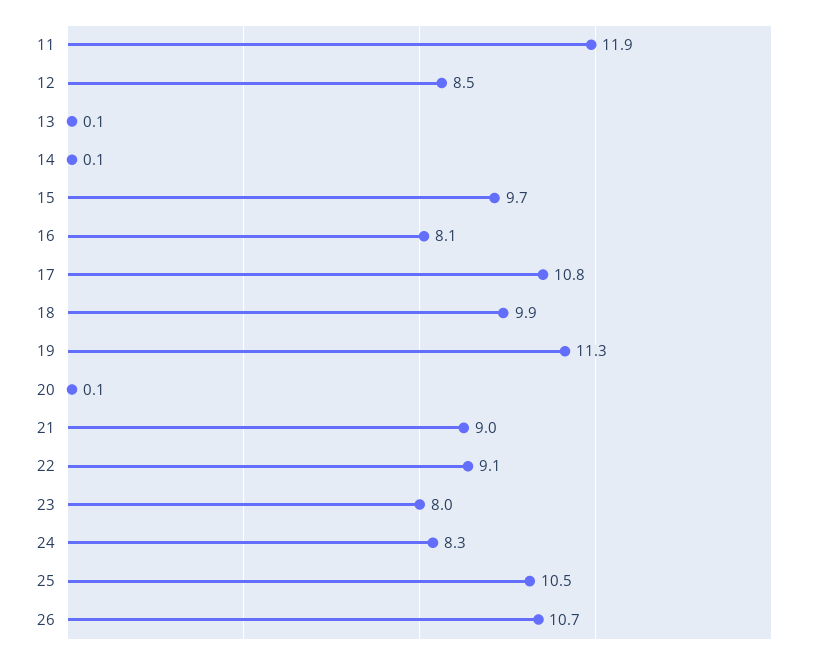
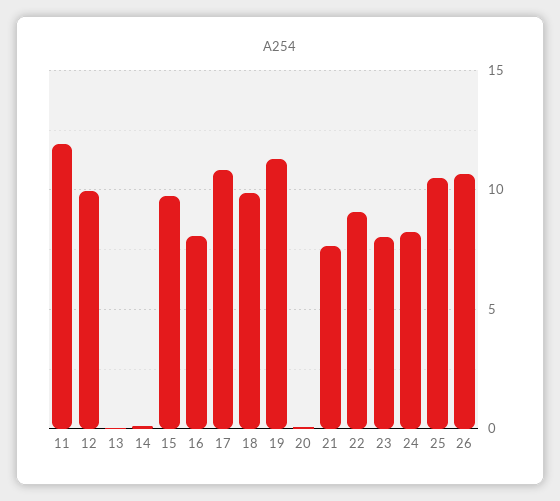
12: 8.5 -> 10
21: 9 -> 7.5

